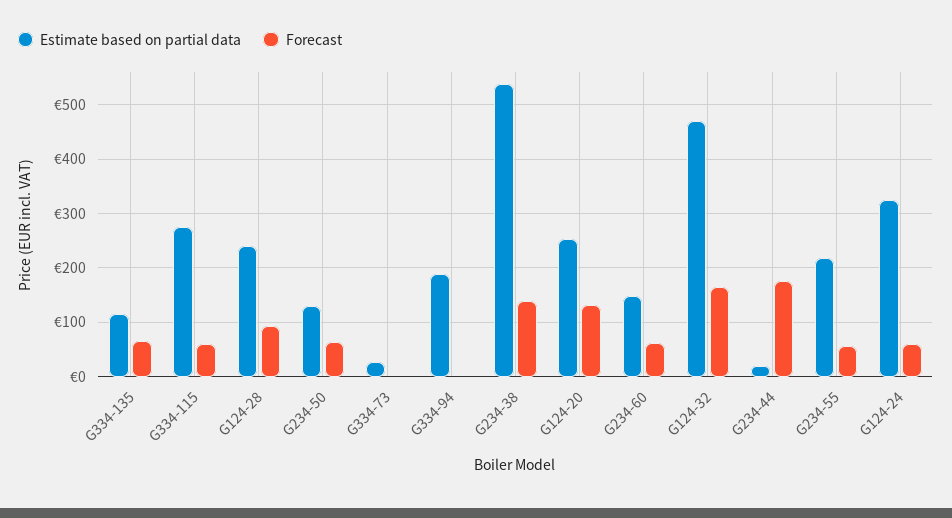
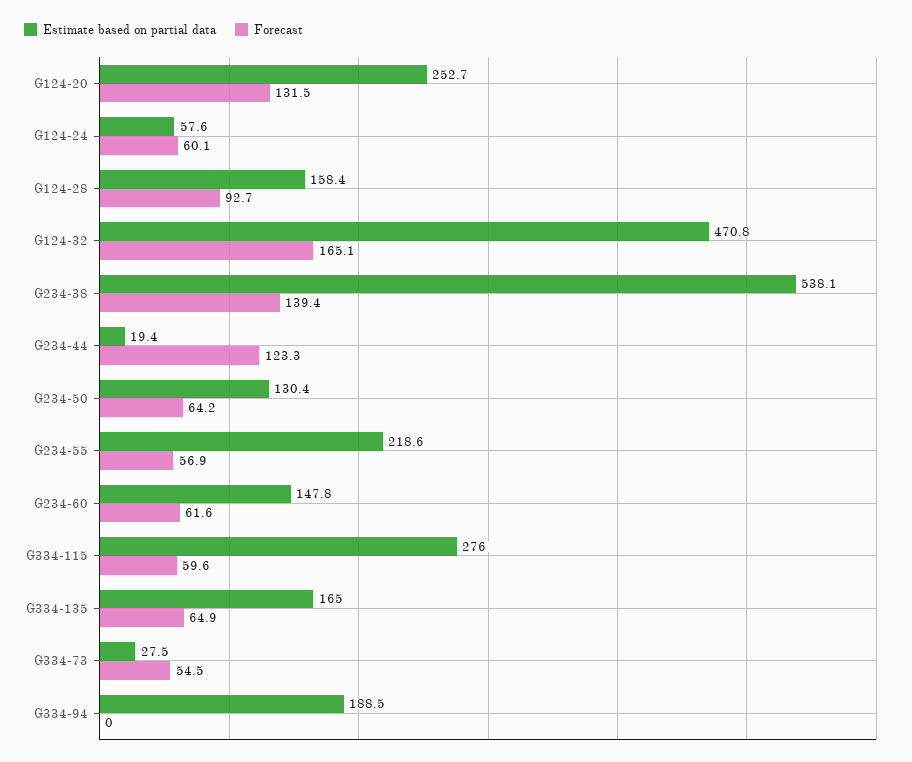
Estimate based on partial data, G334-135: 120 -> 165
Estimate based on partial data, G124-28: 240 -> 158.4
Forecast, G334-73: 0 -> 54.5
Forecast, G234-44: 180 -> 123.3
Estimate based on partial data, G124-24: 320 -> 57.6

